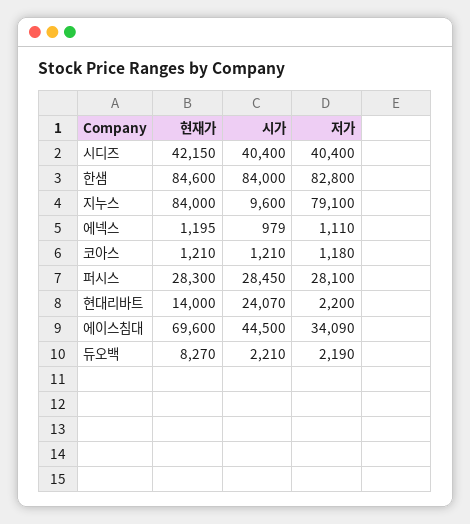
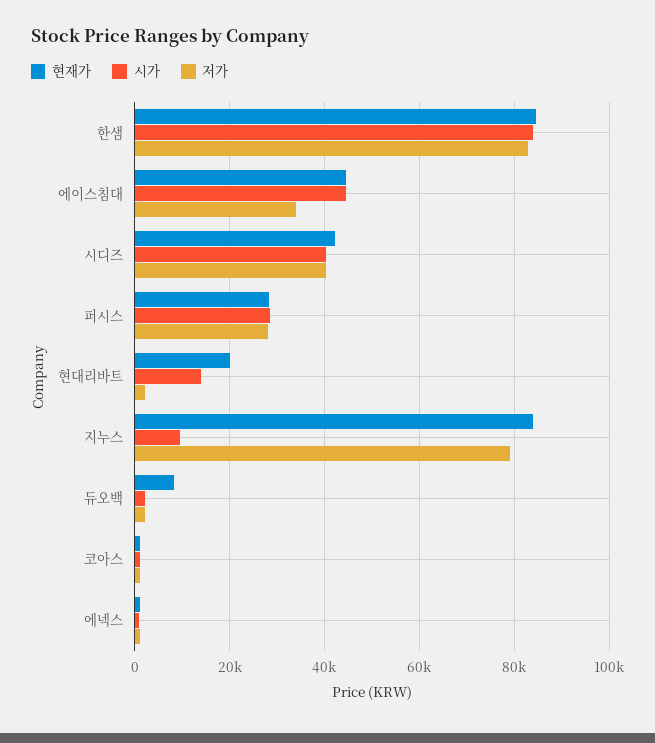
현재가, 현대리바트: 14000 -> 20000
시가, 현대리바트: 24070 -> 14000
현재가, 에이스침대: 69600 -> 44000

